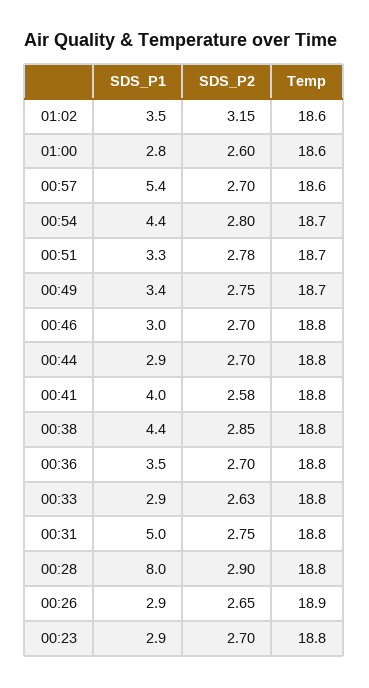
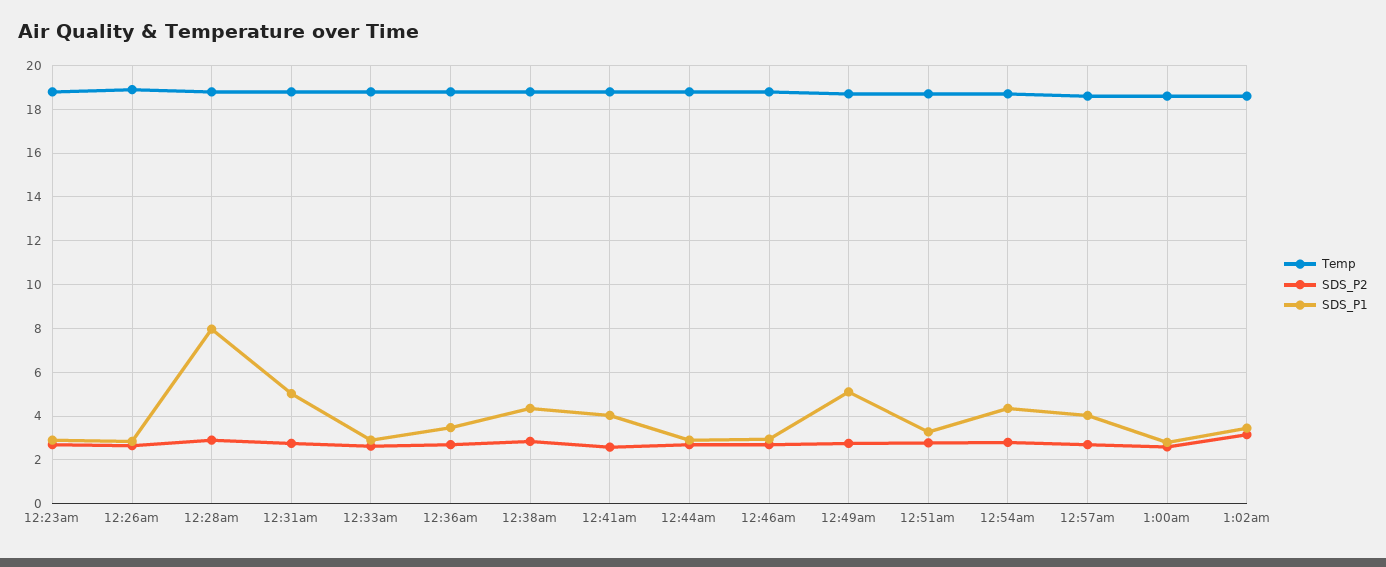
SDS_P1, 00:57: 5.4 -> 4
SDS_P1, 00:49: 3.4 -> 5

